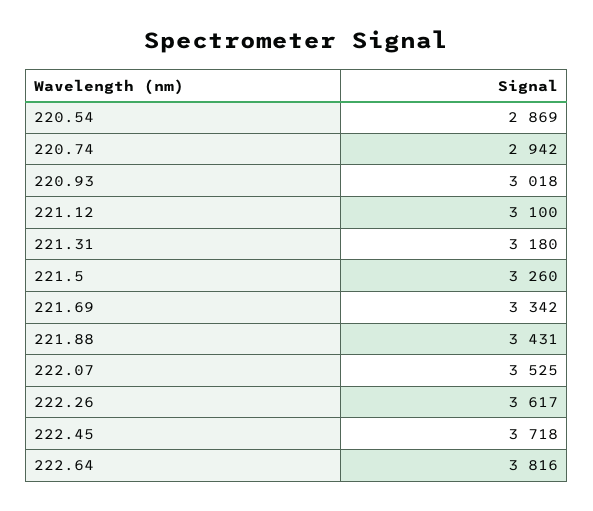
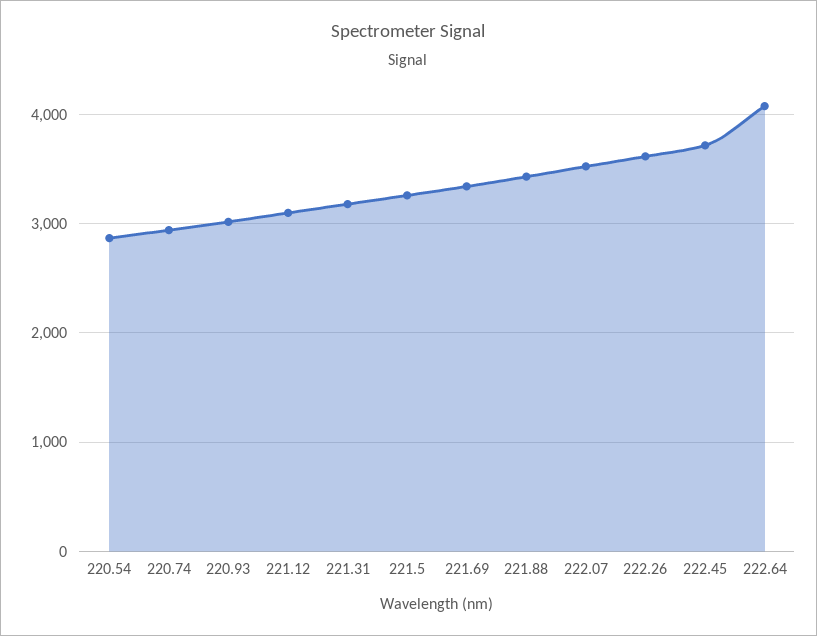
222.64: 3816 -> 4100

